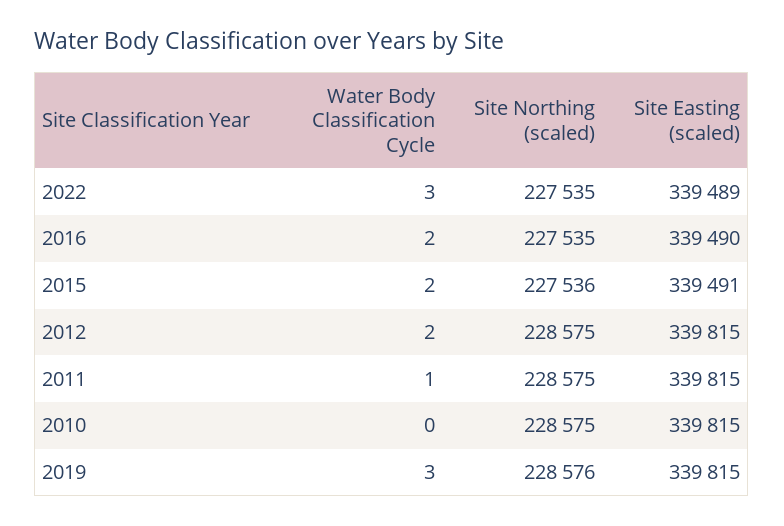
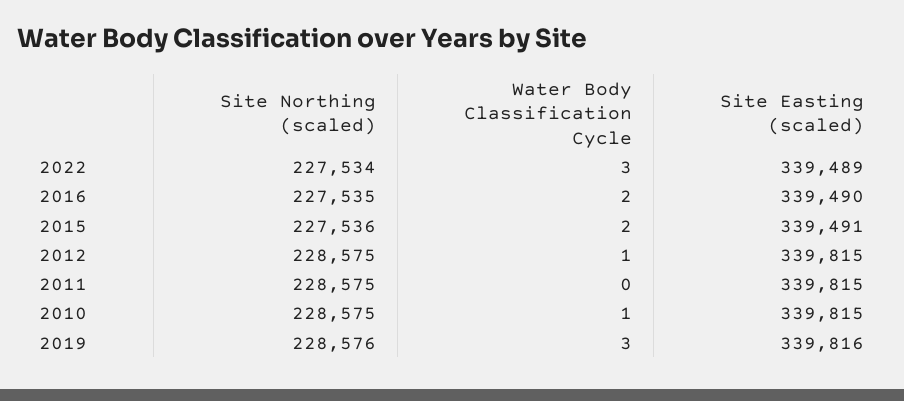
Site Northing (scaled), 2022: 227535 -> 227534
Water Body Classification Cycle, 2012: 2 -> 1
Water Body Classification Cycle, 2011: 1 -> 0
Water Body Classification Cycle, 2010: 0 -> 1
Site Easting (scaled), 2019: 339815 -> 339816

